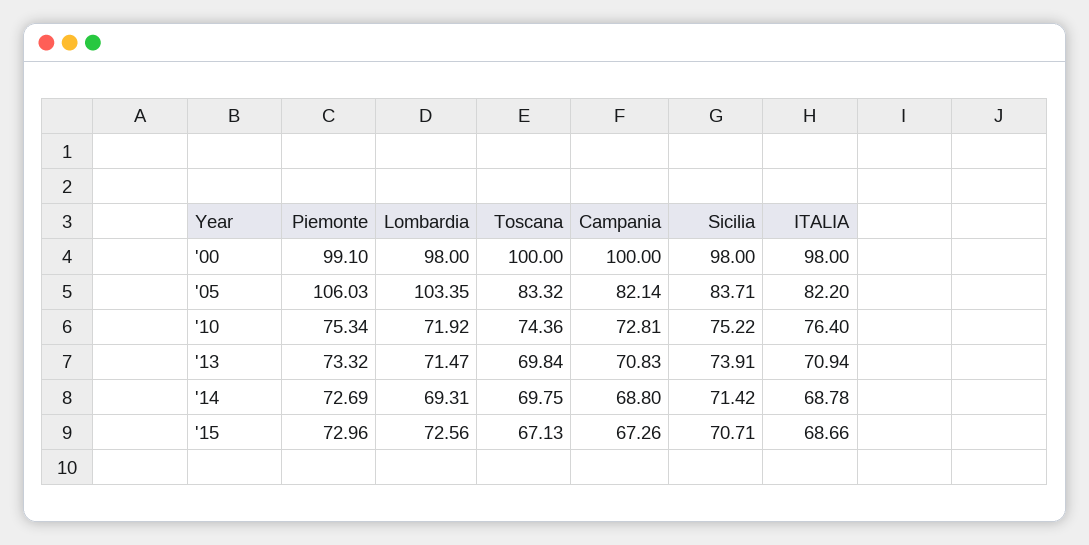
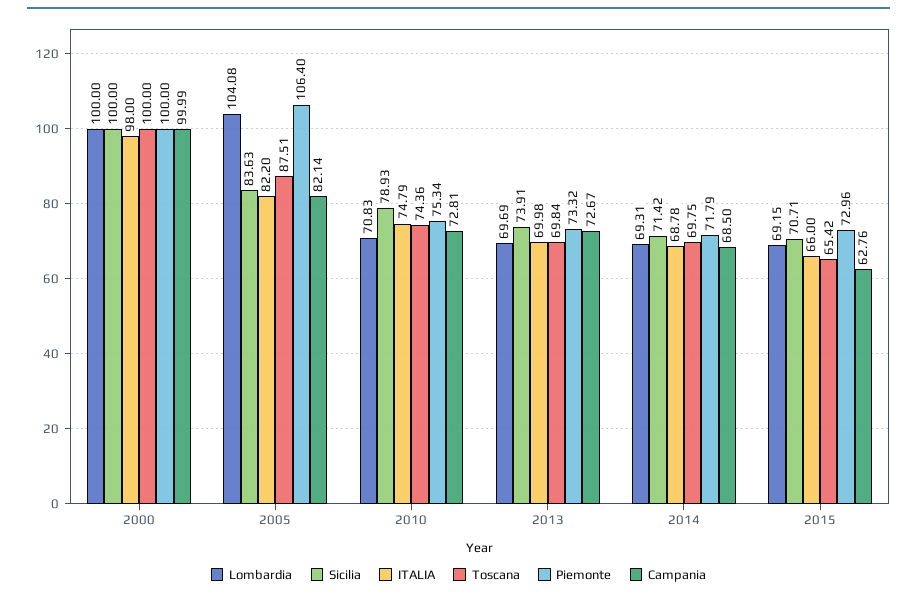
Piemonte, '00: 99.1 -> 100
Lombardia, '00: 98 -> 100
Campania, '00: 100 -> 99.99
Sicilia, '00: 98 -> 100
Piemonte, '05: 106.03 -> 106.4
Lombardia, '05: 103.35 -> 104.08
Toscana, '05: 83.32 -> 87.51
Sicilia, '05: 83.71 -> 83.63
Lombardia, '10: 71.92 -> 70.83
Sicilia, '10: 75.22 -> 78.93
ITALIA, '10: 76.4 -> 74.79
Lombardia, '13: 71.47 -> 69.69
Campania, '13: 70.83 -> 72.67
ITALIA, '13: 70.94 -> 69.98
Piemonte, '14: 72.69 -> 71.79
Campania, '14: 68.8 -> 68.5
Lombardia, '15: 72.56 -> 69.15
Toscana, '15: 67.13 -> 65.42
Campania, '15: 67.26 -> 62.76
ITALIA, '15: 68.66 -> 66

